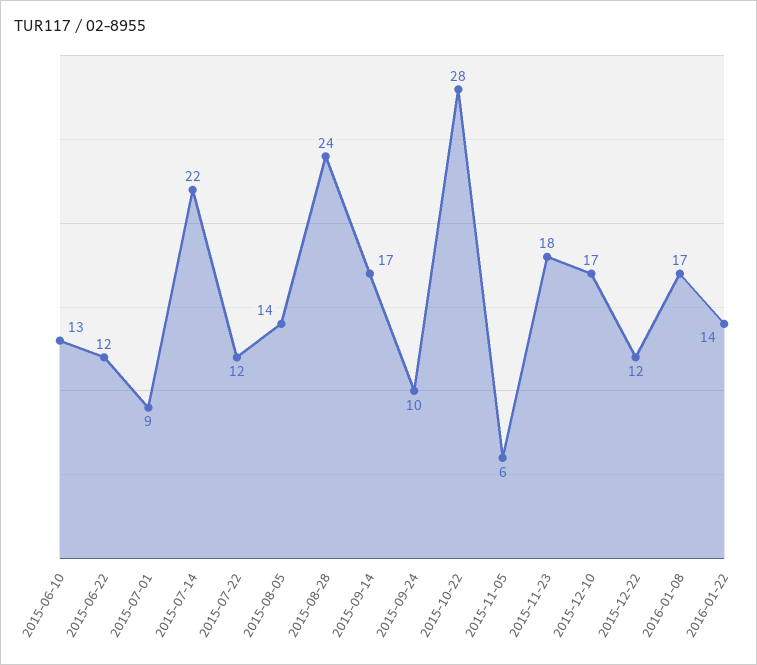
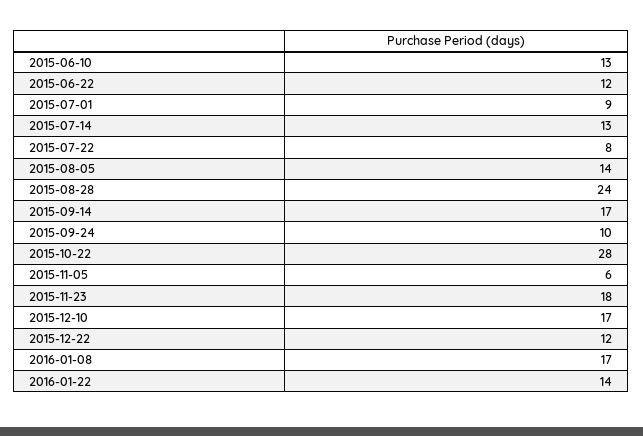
2015-07-14: 22 -> 13
2015-07-22: 12 -> 8

